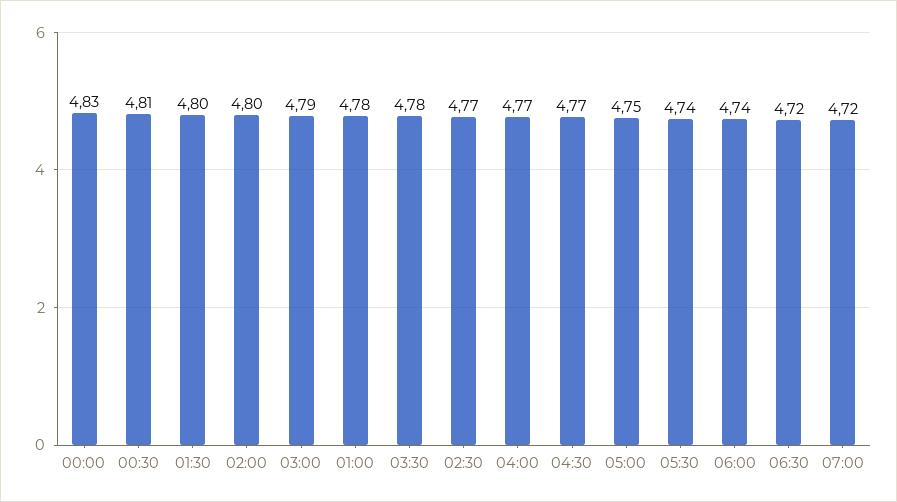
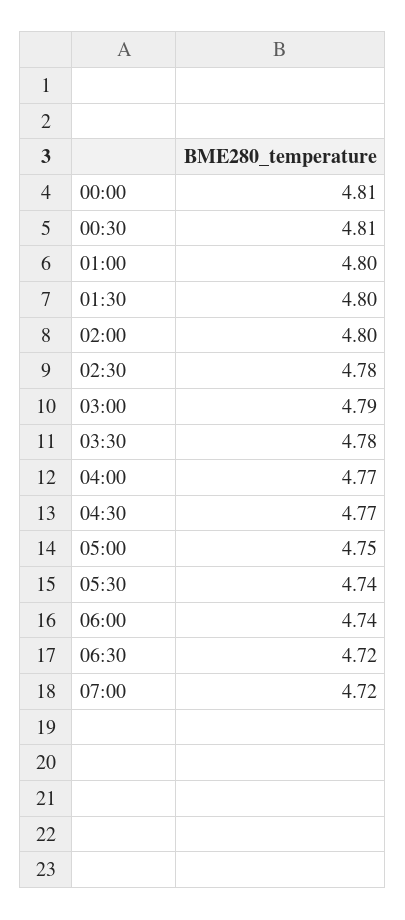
00:00: 4.83 -> 4.81
01:00: 4.78 -> 4.8
02:30: 4.77 -> 4.78

